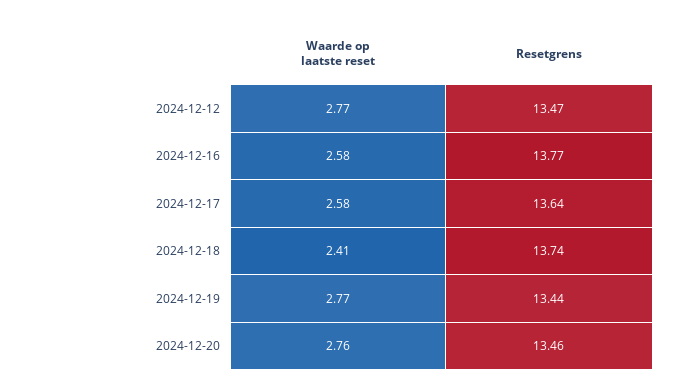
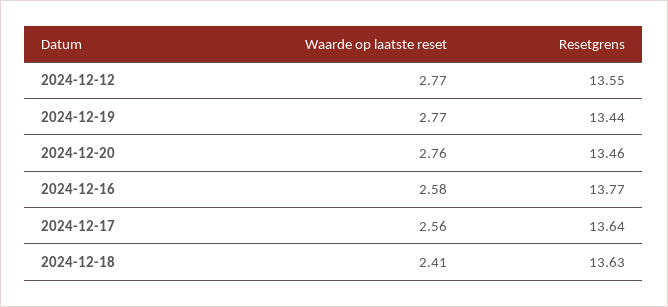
Resetgrens, 2024-12-12: 13.47 -> 13.55
Waarde op laatste reset, 2024-12-17: 2.58 -> 2.56
Resetgrens, 2024-12-18: 13.74 -> 13.63

